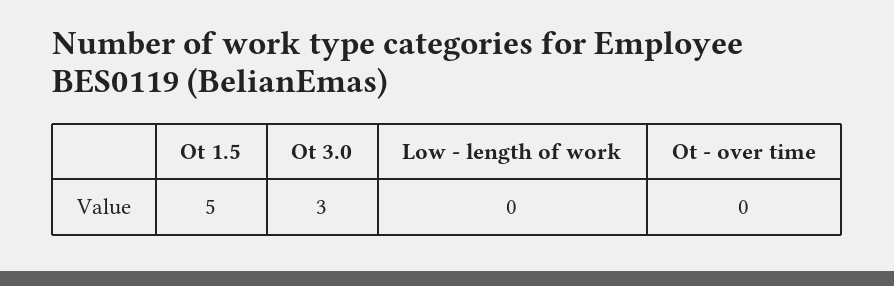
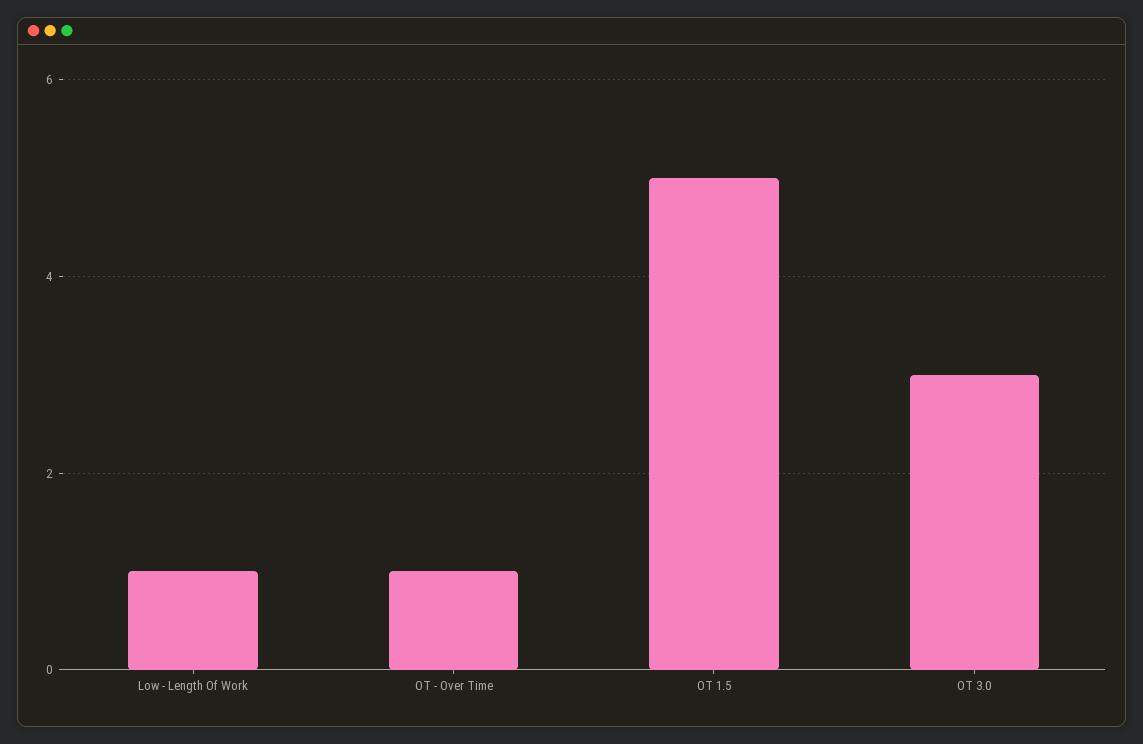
Low - length of work: 0 -> 1
Ot - over time: 0 -> 1

